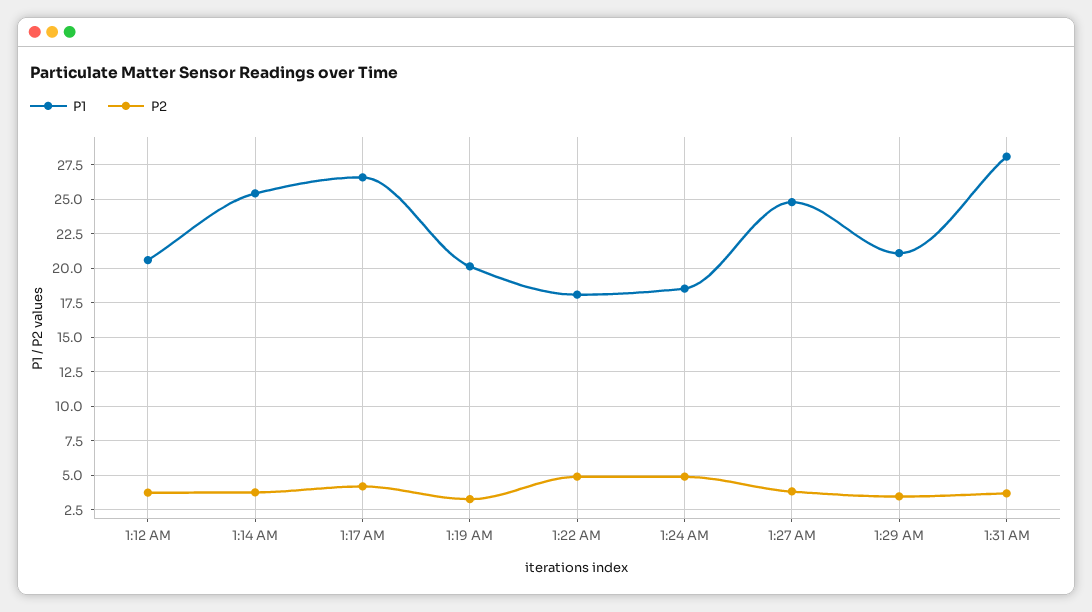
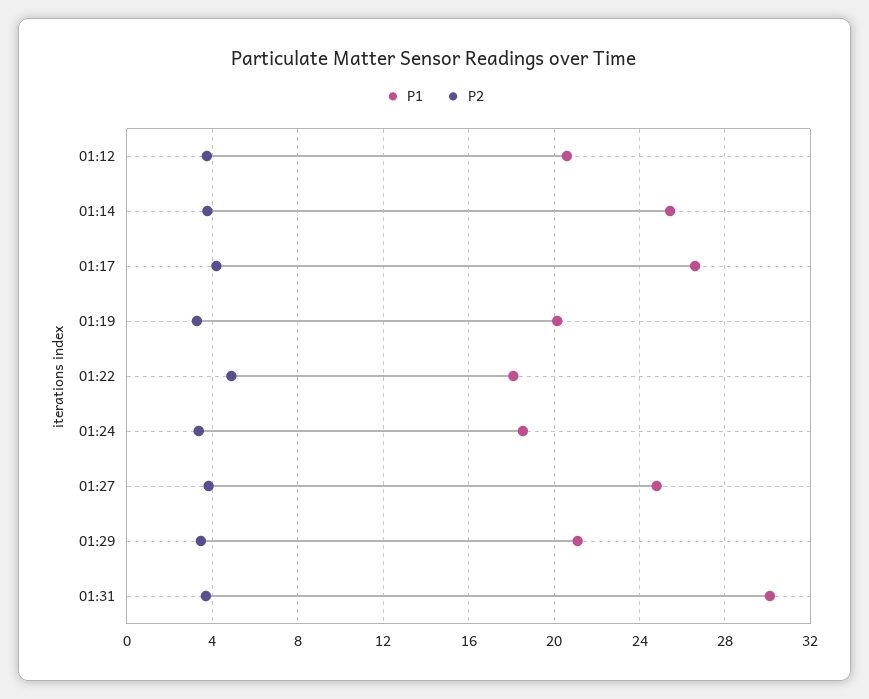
P2, 1:24 AM: 5 -> 3.5
P1, 1:31 AM: 28 -> 30

